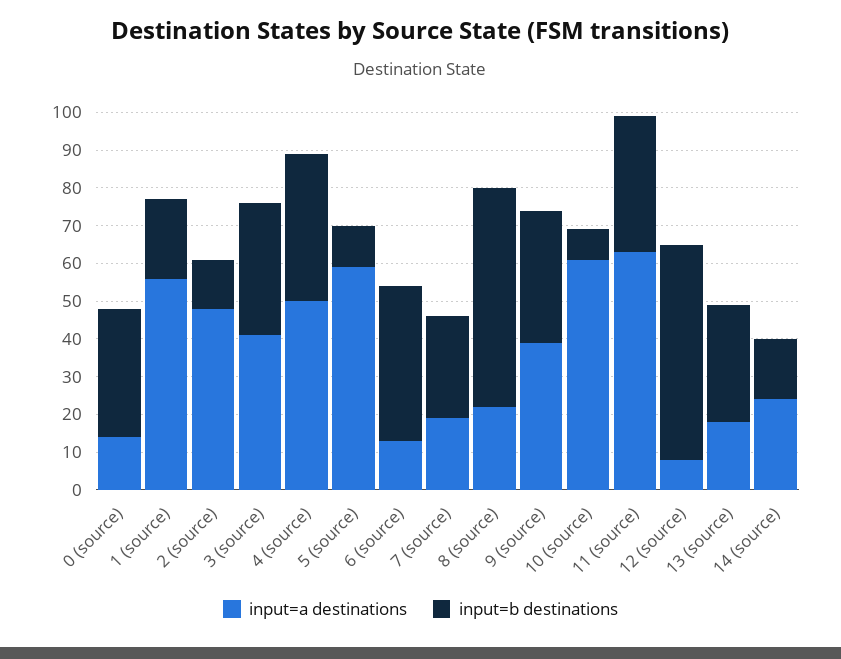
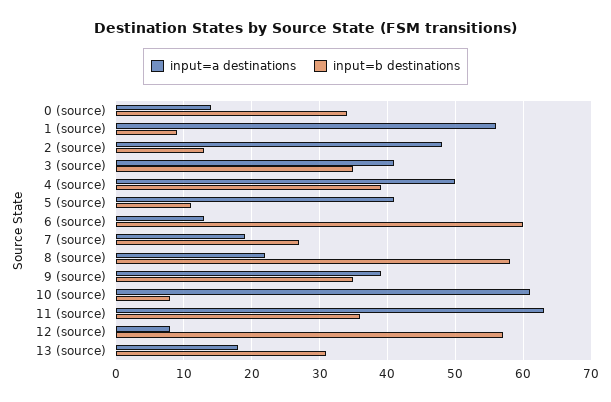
input=b destinations, 1 (source): 20 -> 9
input=a destinations, 5 (source): 60 -> 41
input=b destinations, 6 (source): 40 -> 60
input=a destinations, 14 (source): 25 -> none
input=b destinations, 14 (source): 15 -> none

